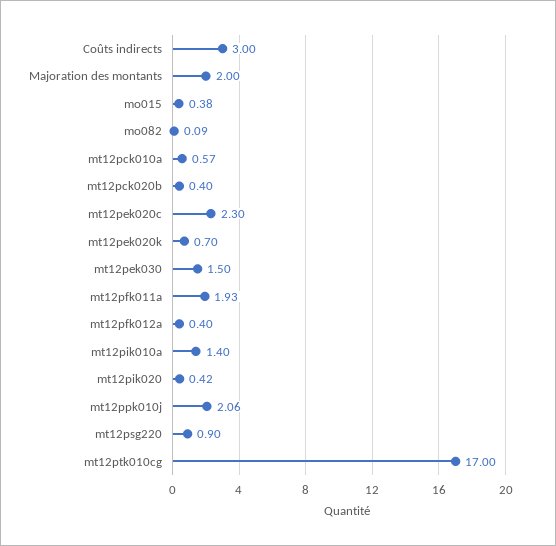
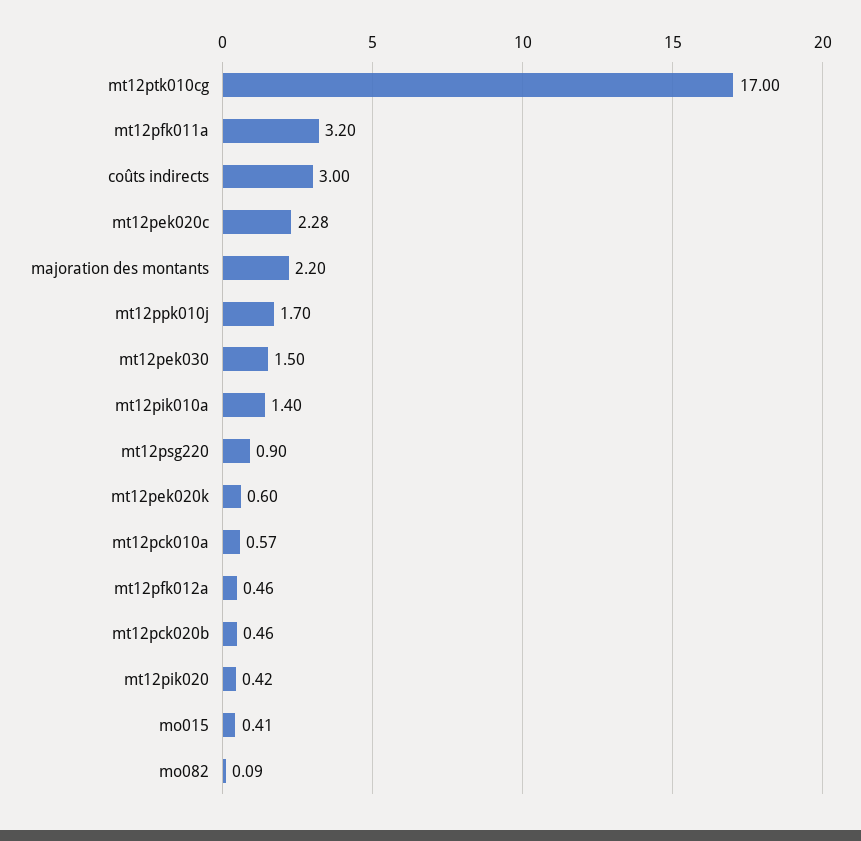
Majoration des montants: 2 -> 2.2
mo015: 0.38 -> 0.41
mt12pck020b: 0.4 -> 0.46
mt12pek020c: 2.3 -> 2.28
mt12pek020k: 0.7 -> 0.6
mt12pfk011a: 1.93 -> 3.2
mt12pfk012a: 0.4 -> 0.46
mt12ppk010j: 2.06 -> 1.7

